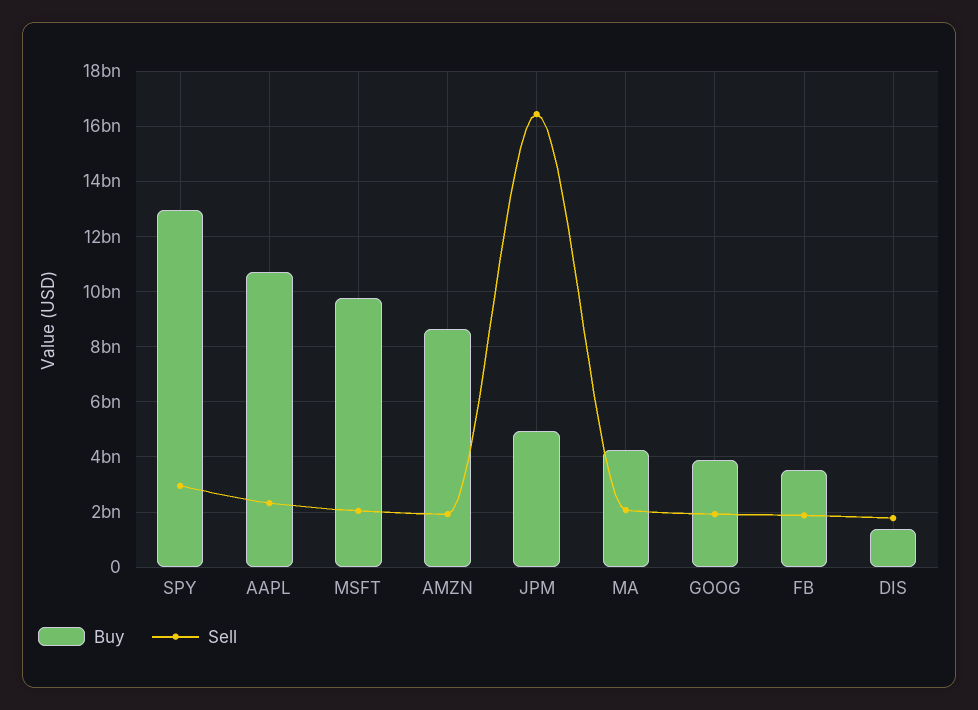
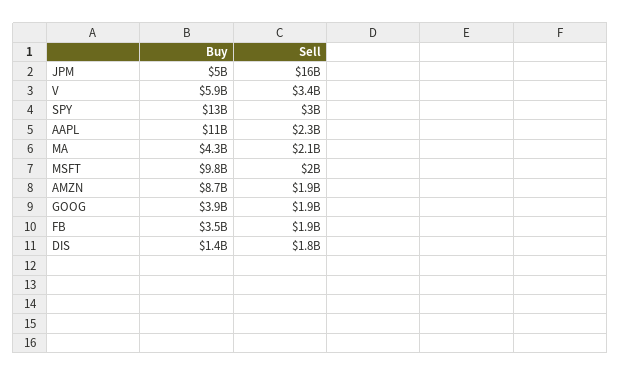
Buy, V: none -> 5900000000
Sell, V: none -> 3400000000

